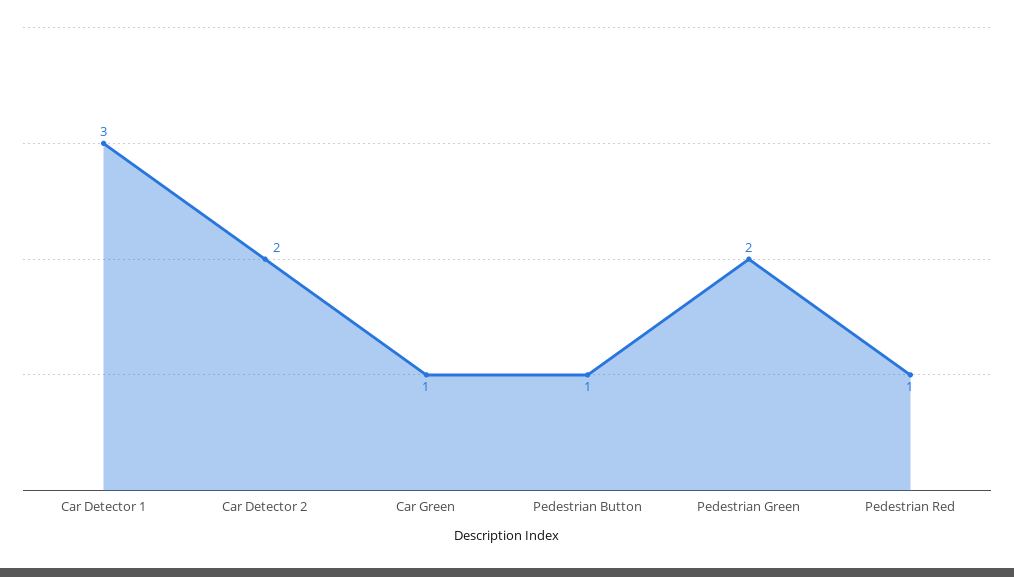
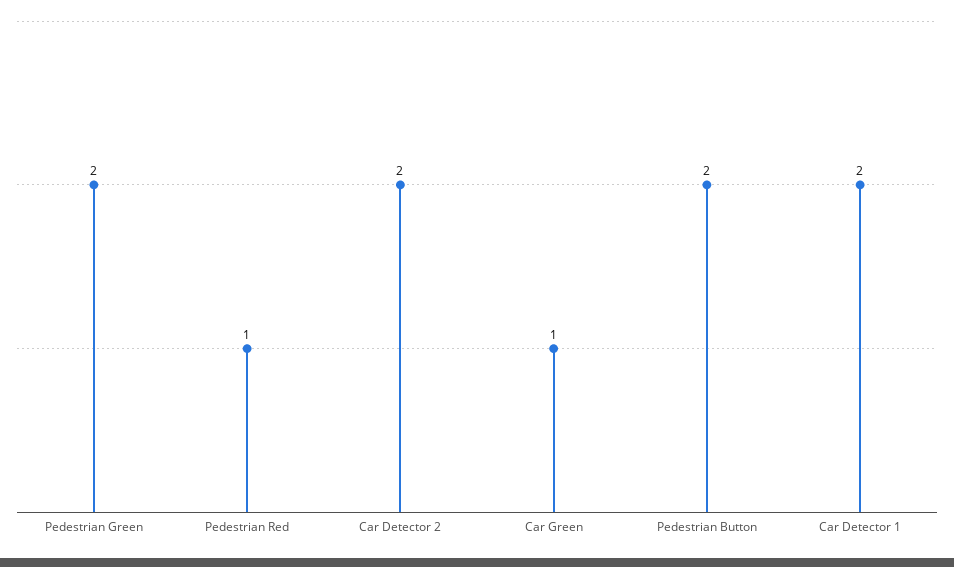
Car Detector 1: 3 -> 2
Pedestrian Button: 1 -> 2

